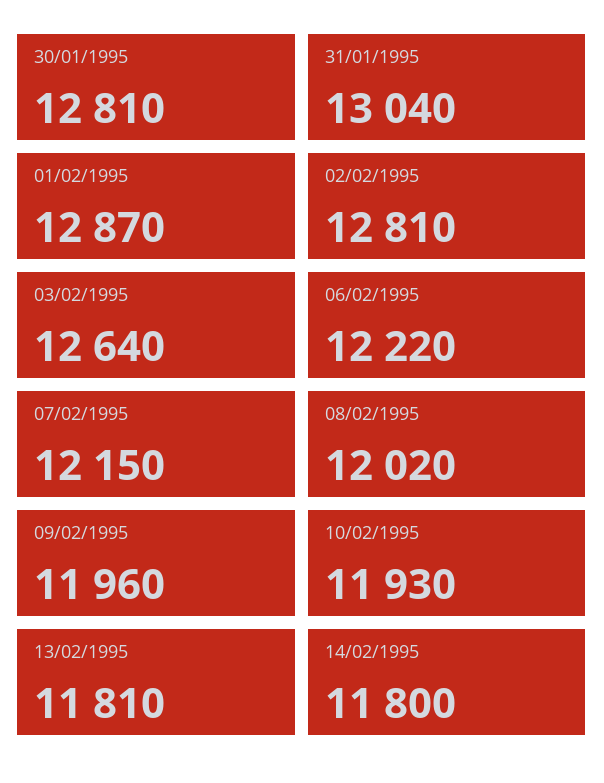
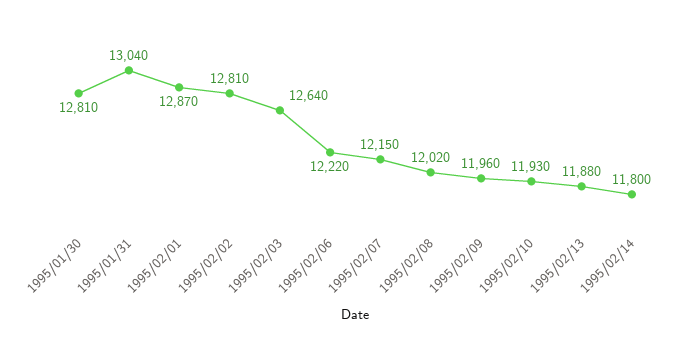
13/02/1995: 11810 -> 11880

